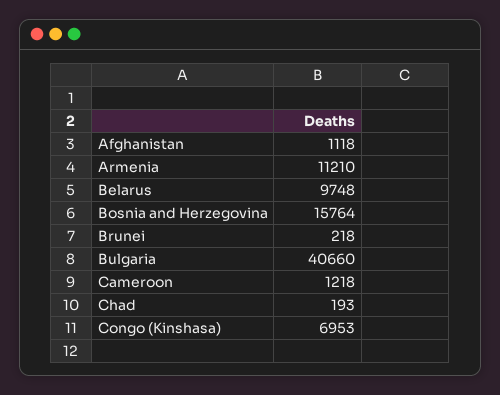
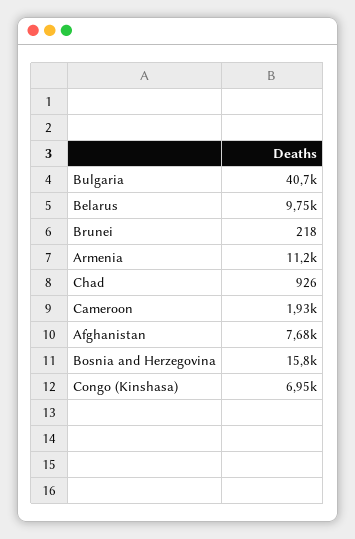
Afghanistan: 1118 -> 7680
Cameroon: 1218 -> 1930
Chad: 193 -> 926

